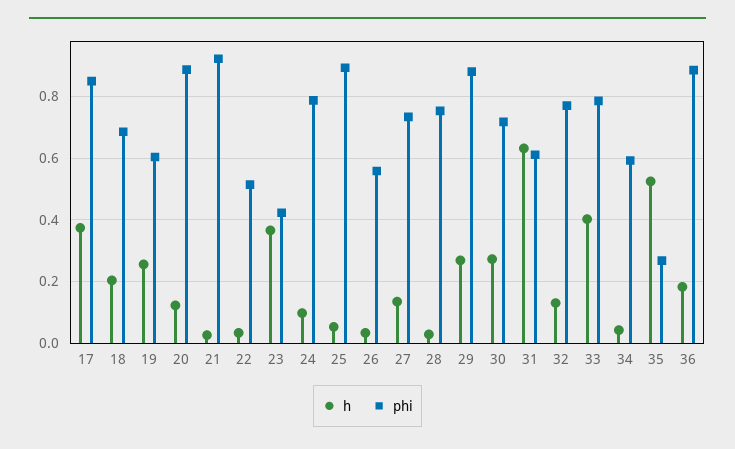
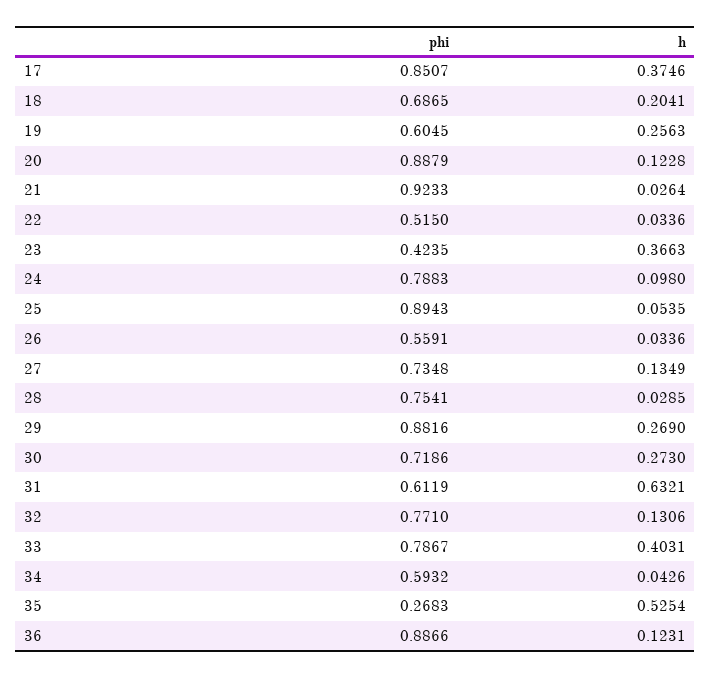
h, 36: 0.18 -> 0.1231

